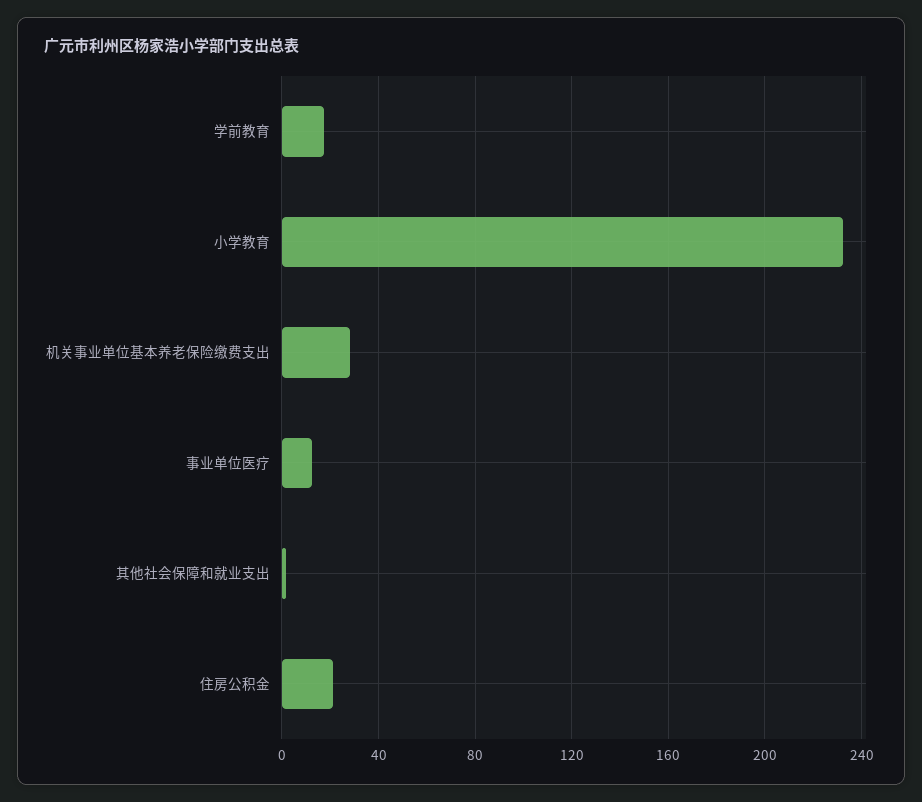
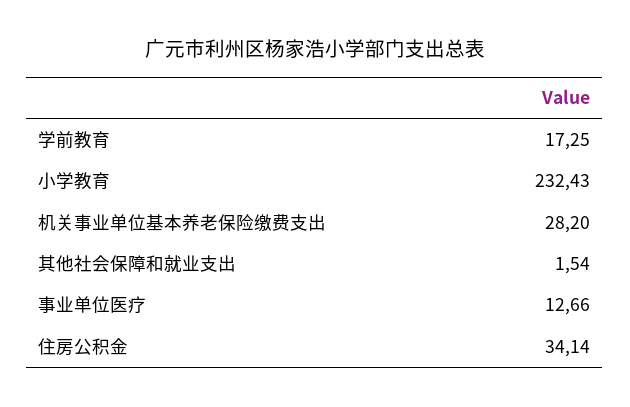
住房公积金: 20 -> 34.14

